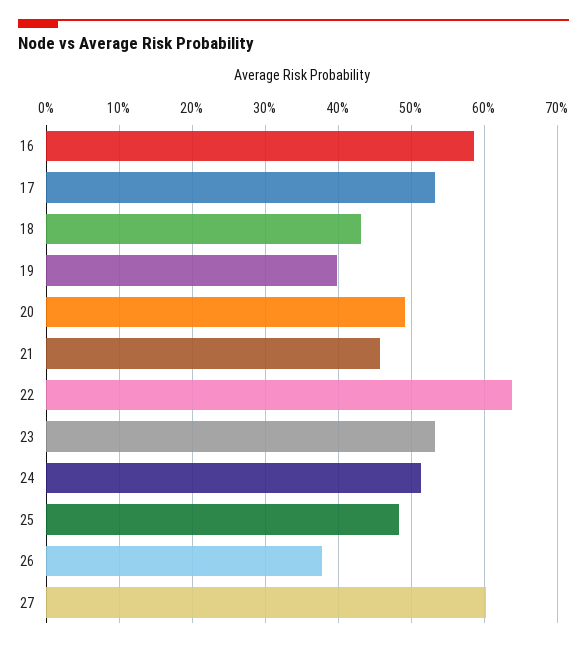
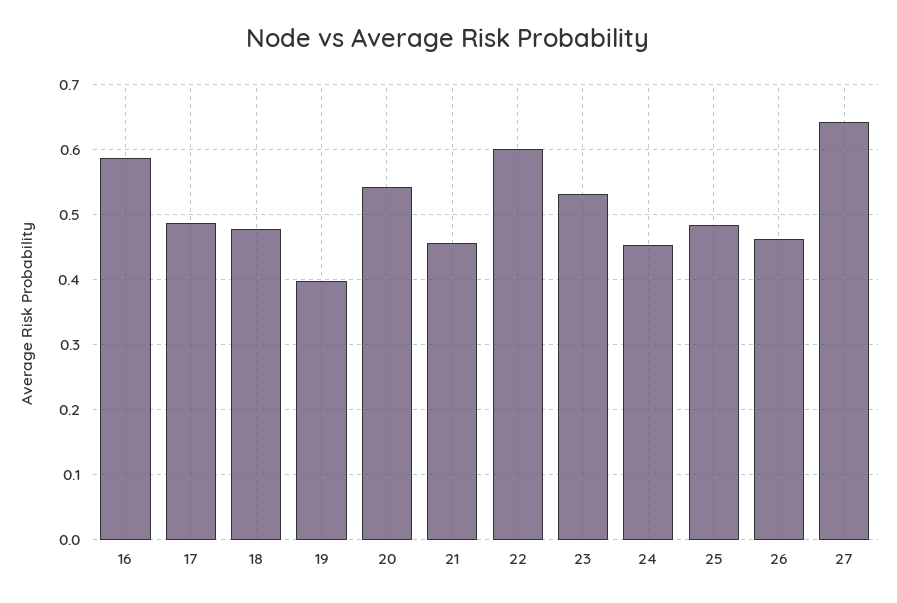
17: 0.53 -> 0.49
18: 0.43 -> 0.48
20: 0.49 -> 0.54
22: 0.64 -> 0.6
24: 0.51 -> 0.45
26: 0.38 -> 0.46
27: 0.6 -> 0.64

